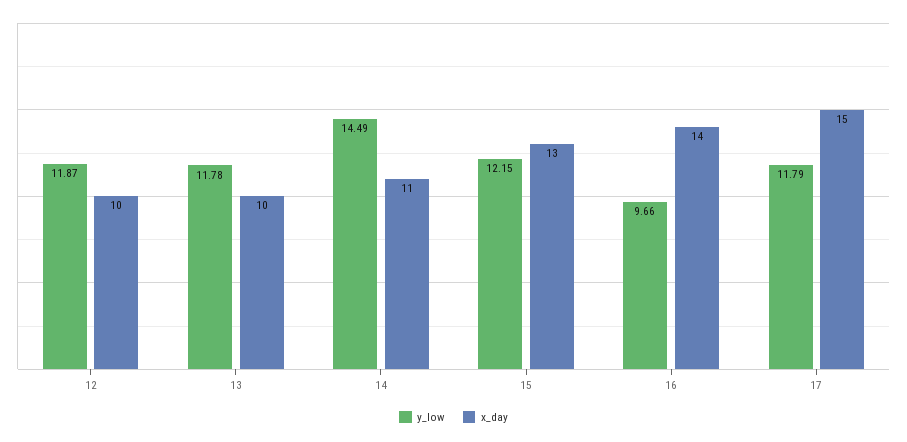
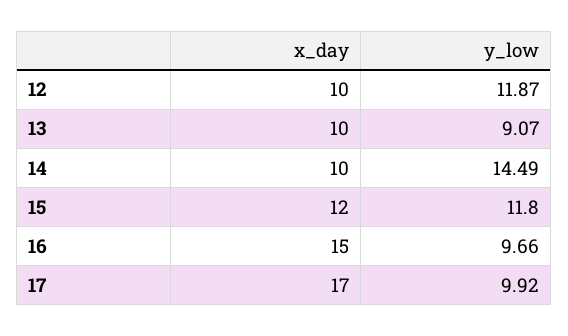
y_low, 13: 11.78 -> 9.07
x_day, 14: 11 -> 10
y_low, 15: 12.15 -> 11.8
x_day, 15: 13 -> 12
x_day, 16: 14 -> 15
y_low, 17: 11.79 -> 9.92
x_day, 17: 15 -> 17

